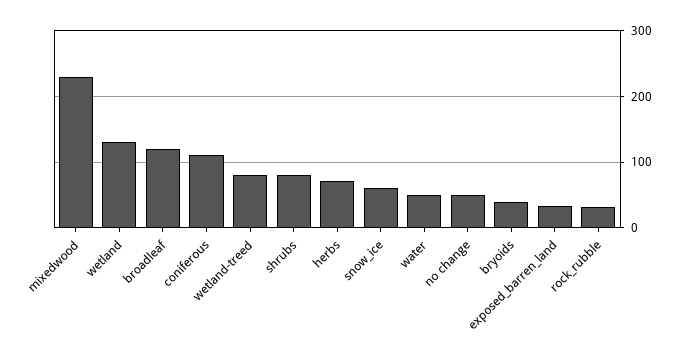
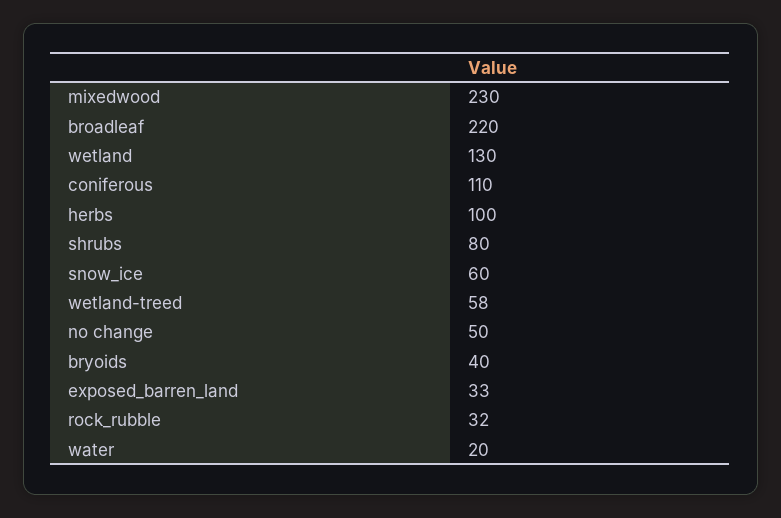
broadleaf: 120 -> 220
wetland-treed: 80 -> 58
herbs: 70 -> 100
water: 50 -> 20

